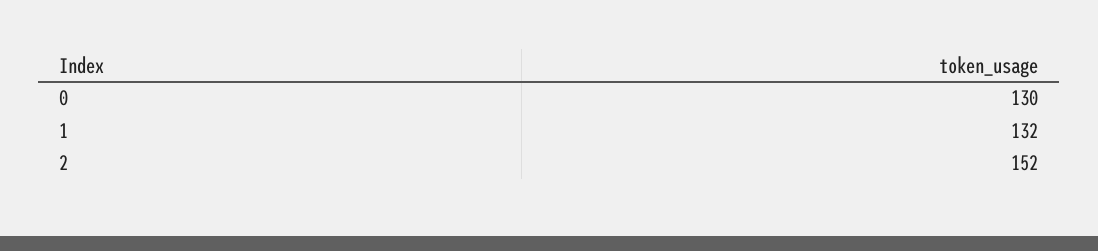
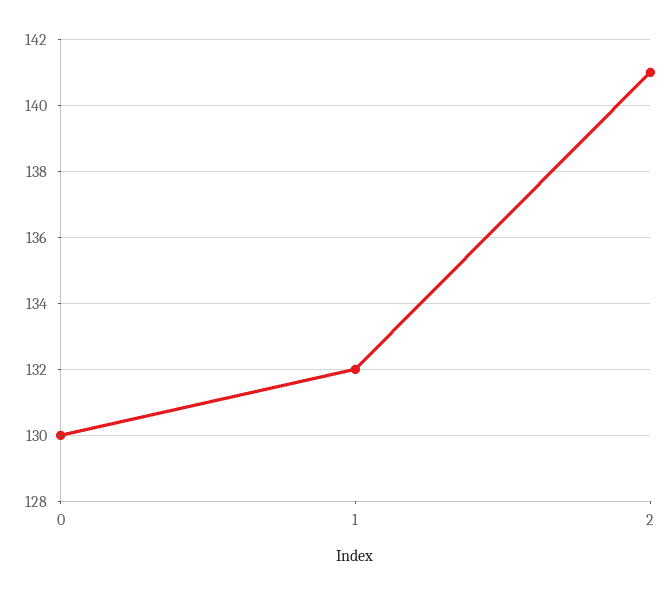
2: 152 -> 141

